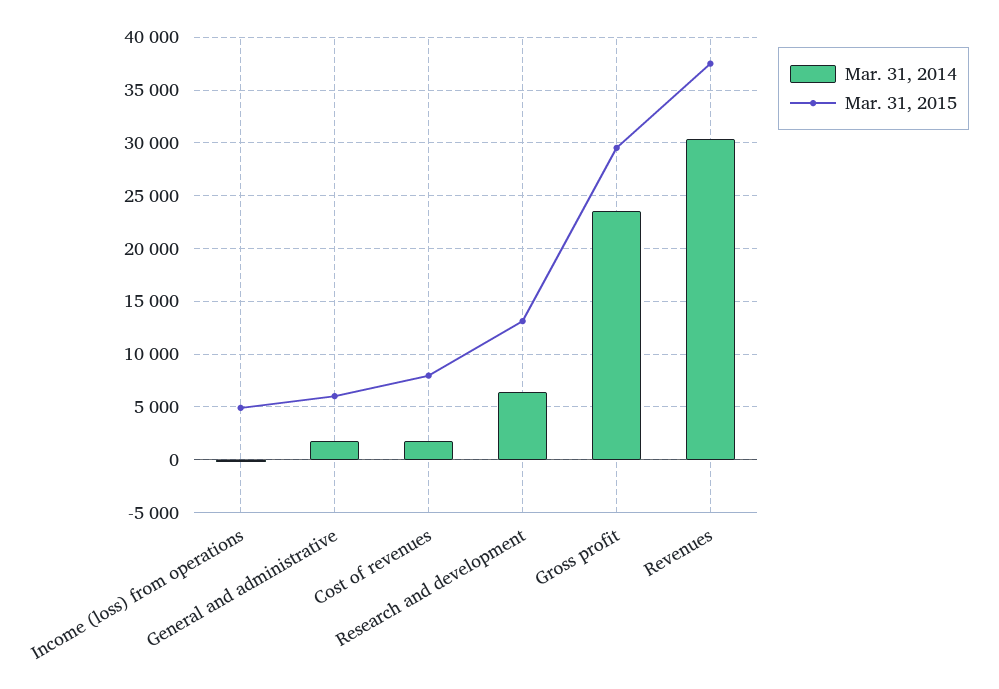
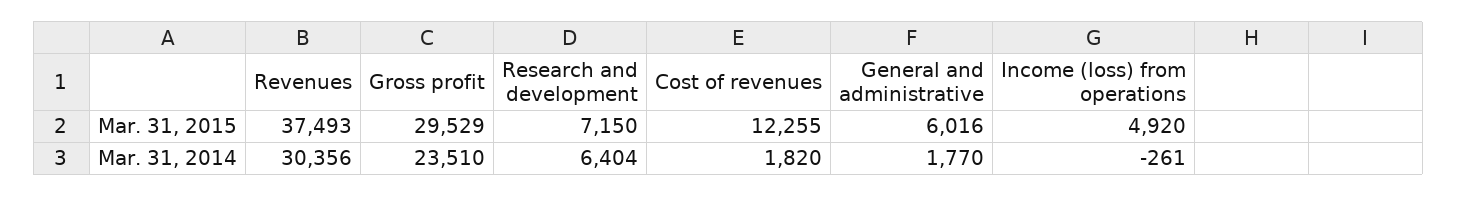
Mar. 31, 2015, Cost of revenues: 8000 -> 12255
Mar. 31, 2015, Research and development: 13000 -> 7150

